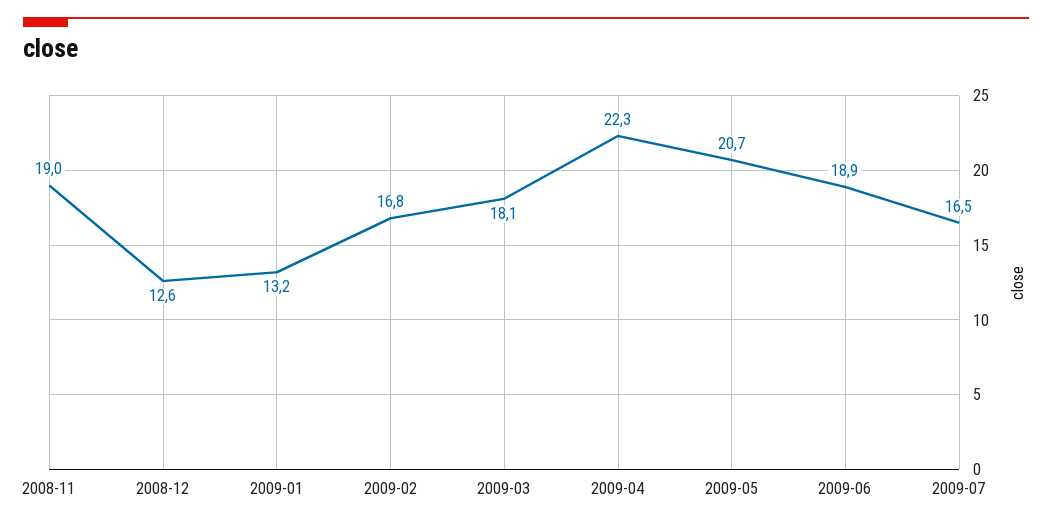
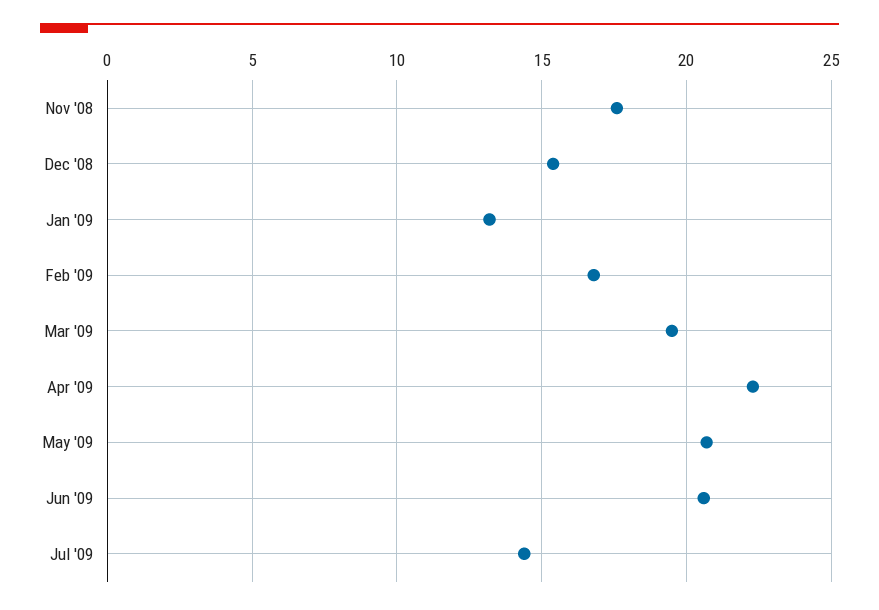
2008-11: 19 -> 17.5
2008-12: 12.6 -> 15.5
2009-03: 18.1 -> 19.5
2009-06: 18.9 -> 20.5
2009-07: 16.5 -> 14.5

